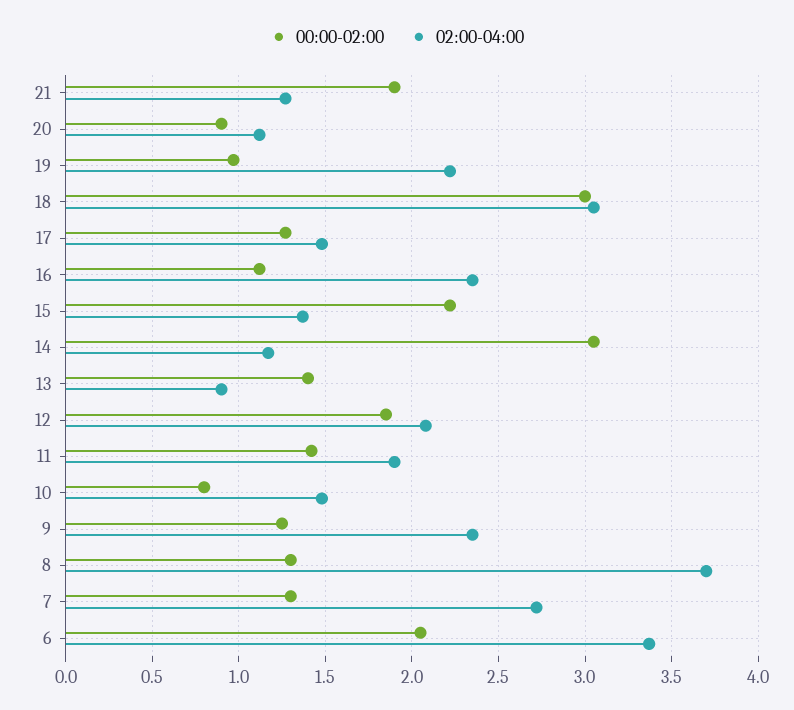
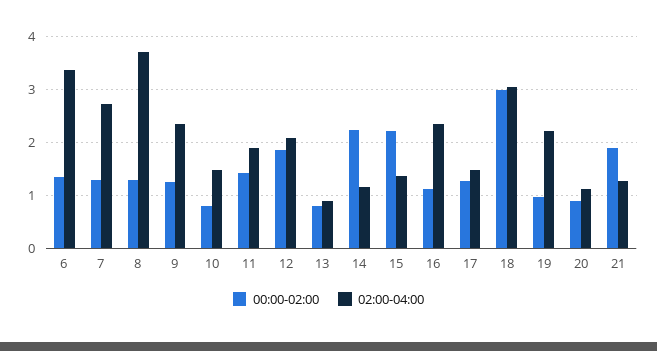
00:00-02:00, 14: 3.05 -> 2.2
00:00-02:00, 13: 1.4 -> 0.8
00:00-02:00, 6: 2.05 -> 1.4

